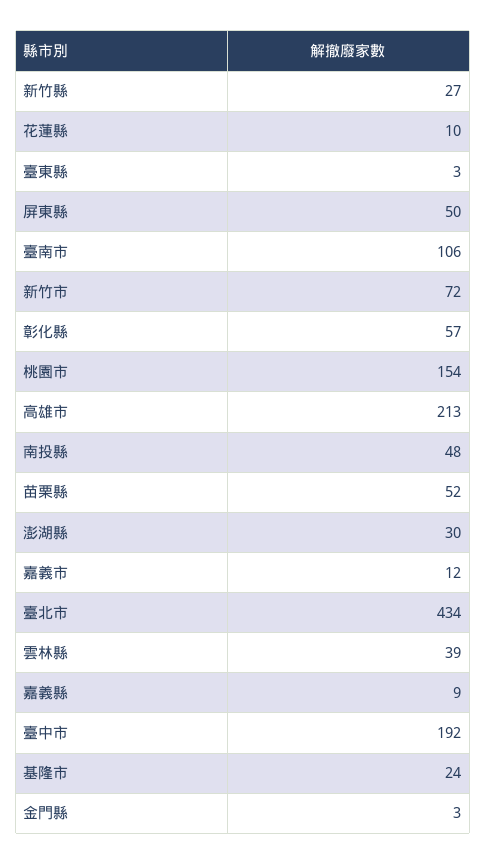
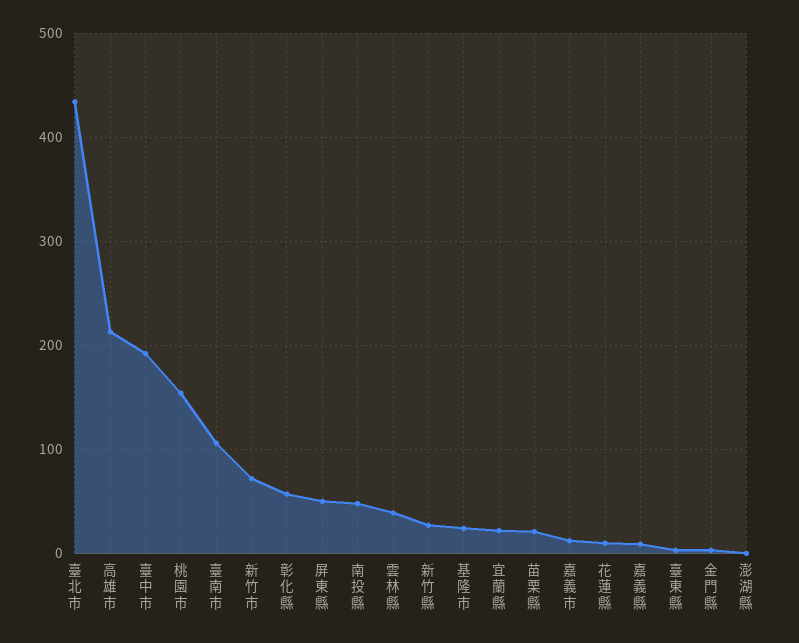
苗栗縣: 52 -> 20
澎湖縣: 30 -> 0
宜蘭縣: none -> 20

